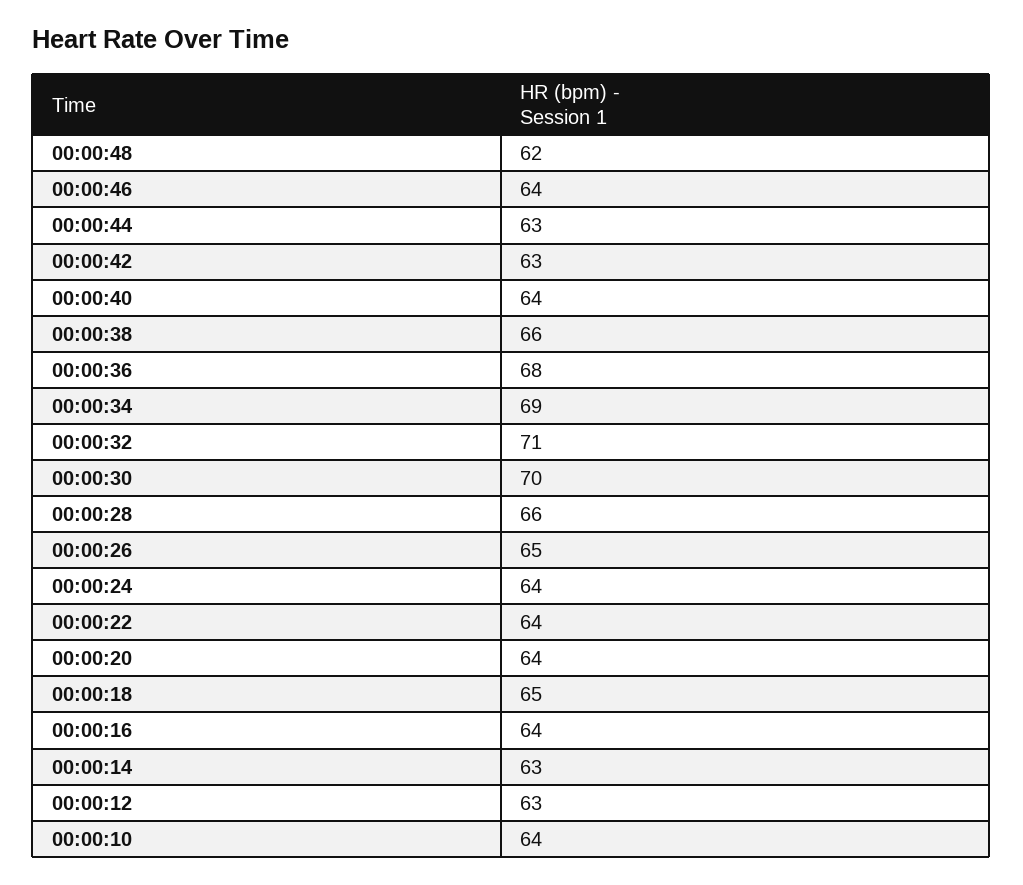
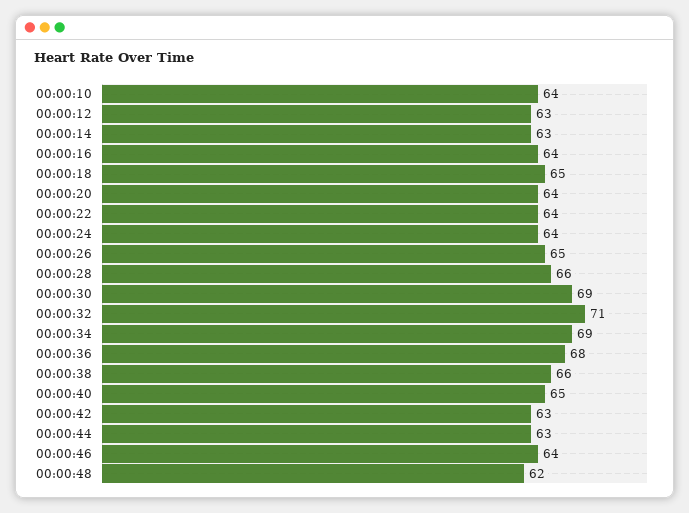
00:00:40: 64 -> 65
00:00:30: 70 -> 69

